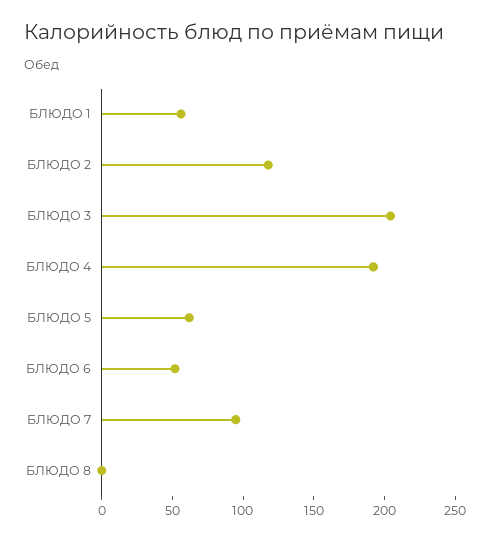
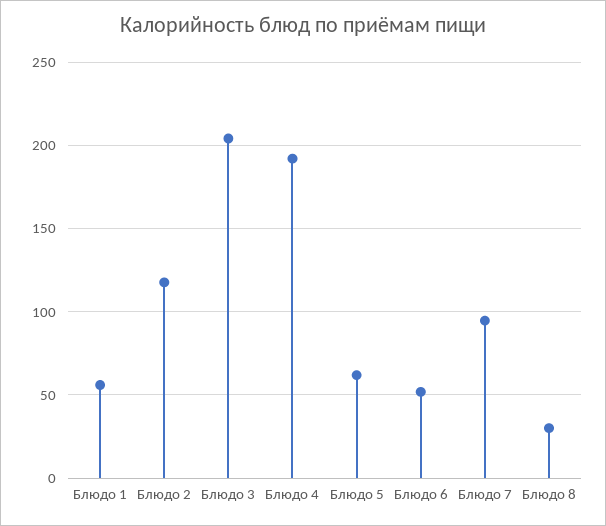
БЛЮДО 8: 0 -> 30

